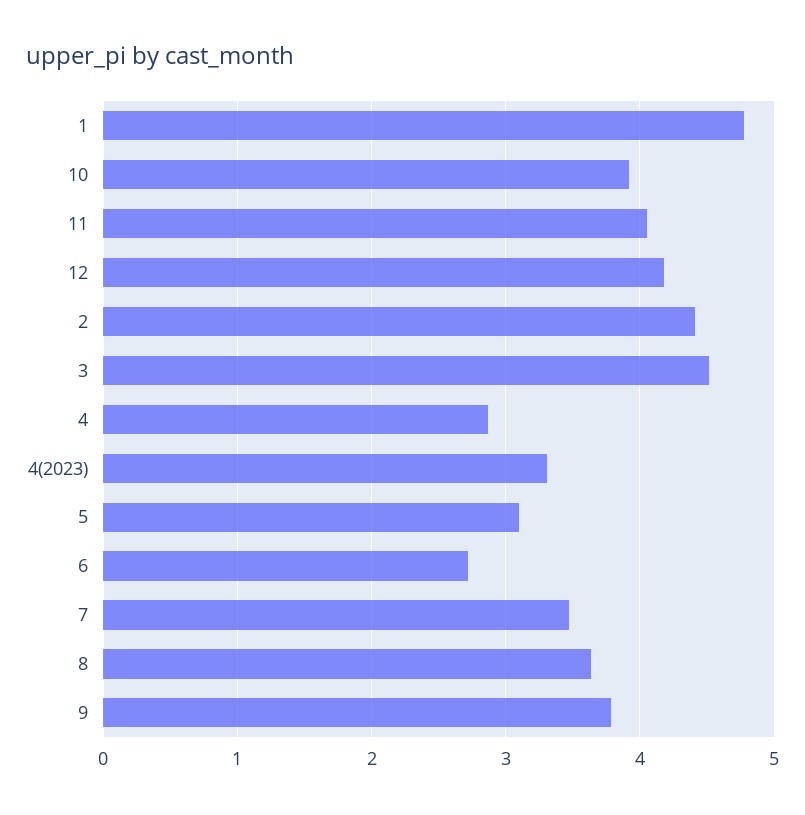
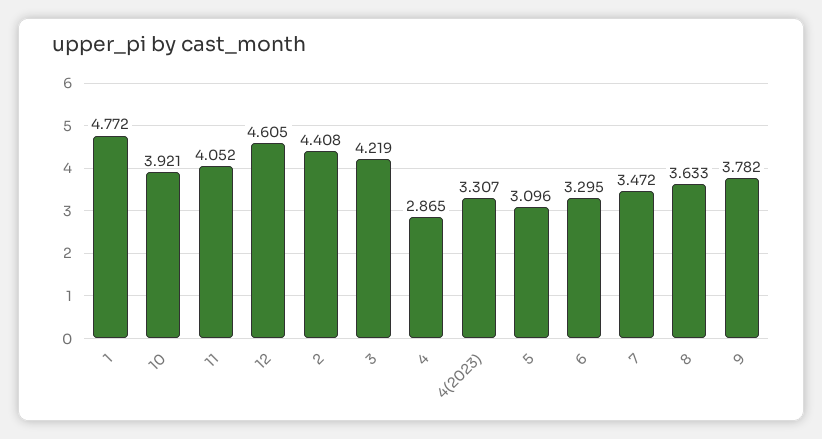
12: 4.2 -> 4.605
3: 4.5 -> 4.219
6: 2.7 -> 3.295

